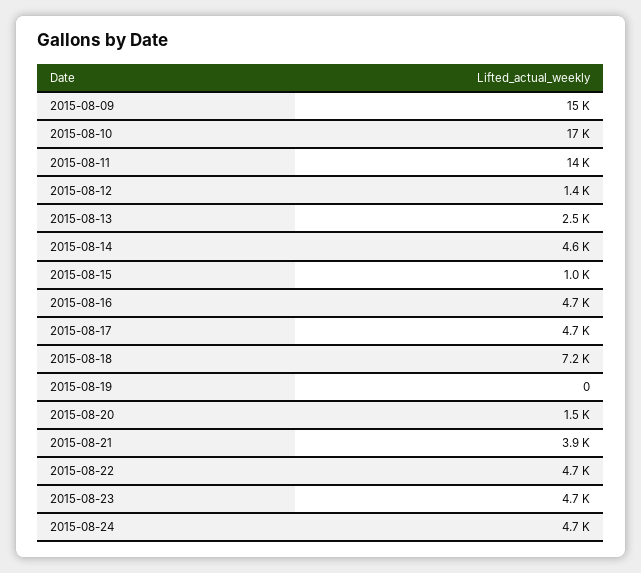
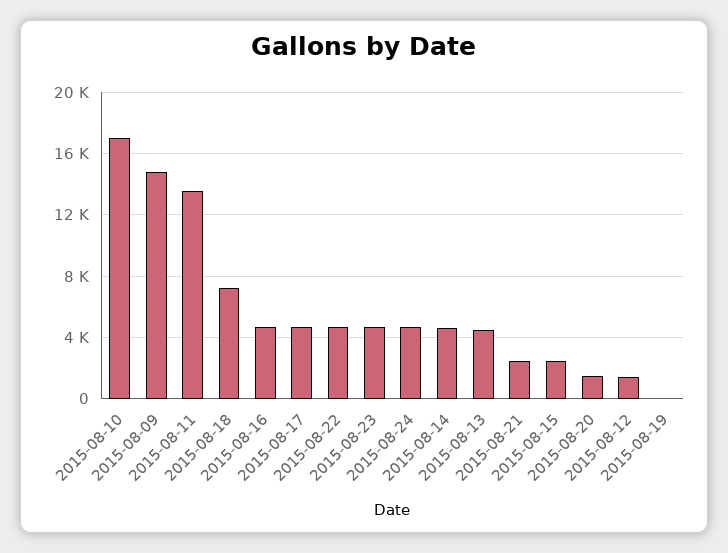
2015-08-13: 2500 -> 4500
2015-08-15: 1000 -> 2500
2015-08-21: 3900 -> 2500

